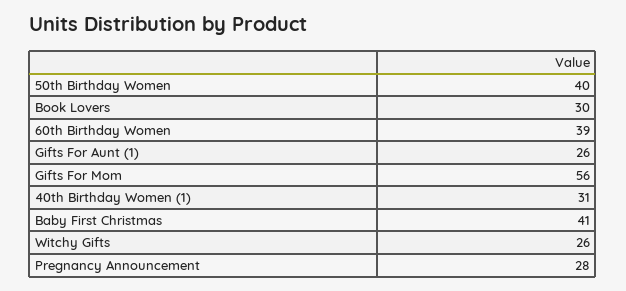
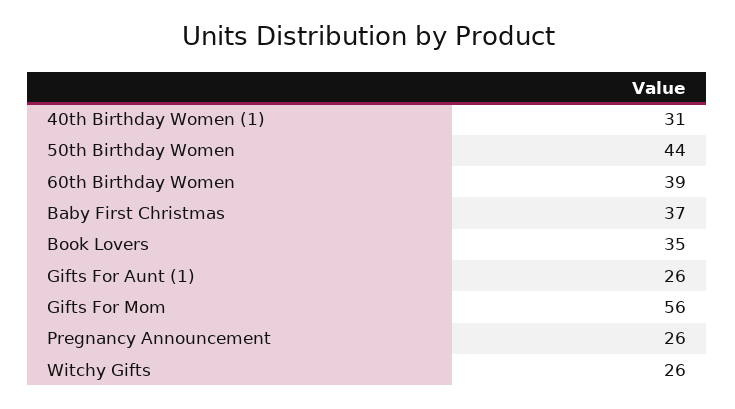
50th Birthday Women: 40 -> 44
Book Lovers: 30 -> 35
Baby First Christmas: 41 -> 37
Pregnancy Announcement: 28 -> 26

